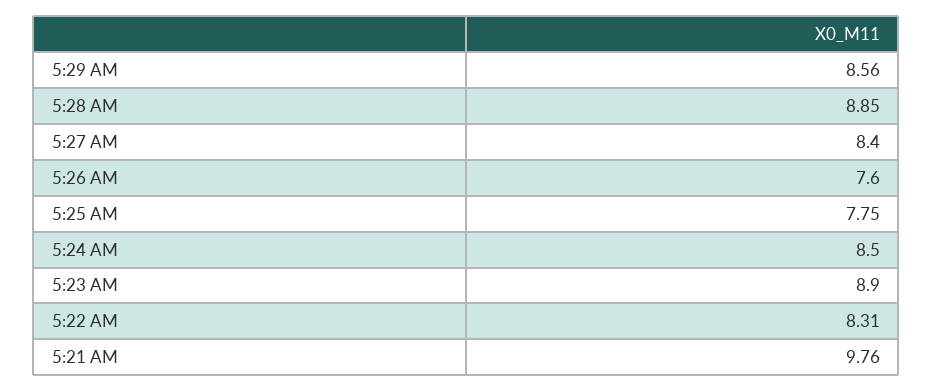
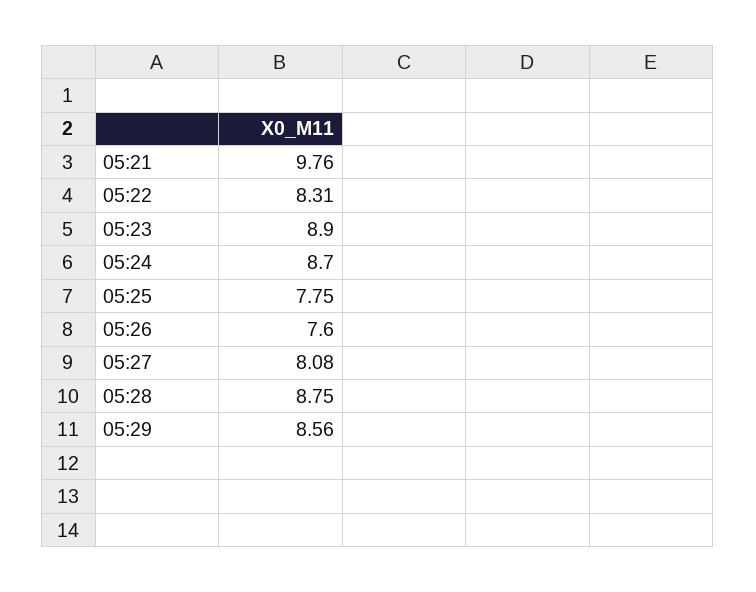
5:28 AM: 8.85 -> 8.75
5:27 AM: 8.4 -> 8.08
5:24 AM: 8.5 -> 8.7

